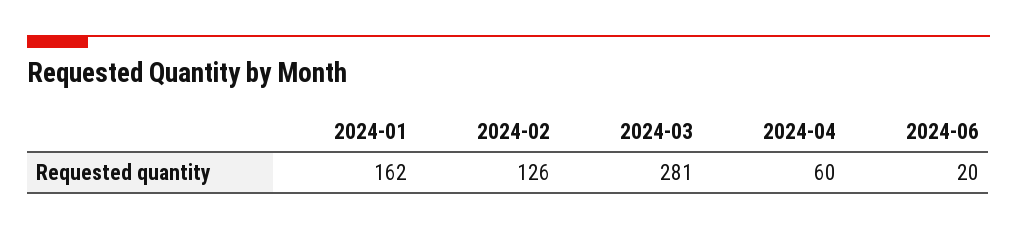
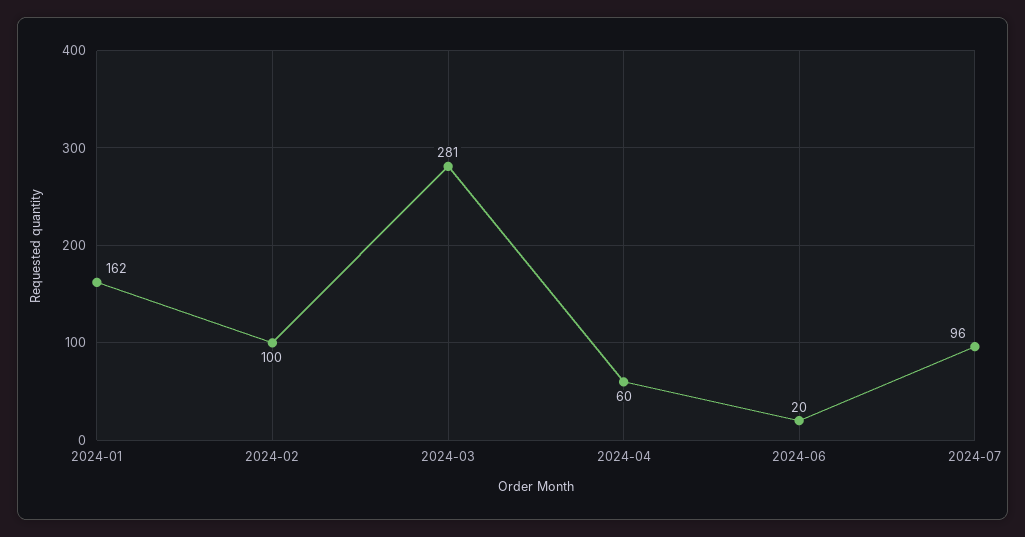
2024-02: 126 -> 100
2024-07: none -> 96

